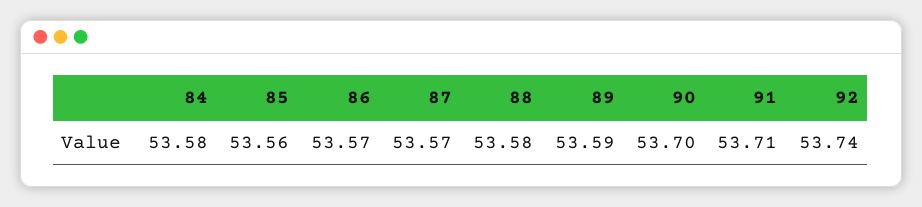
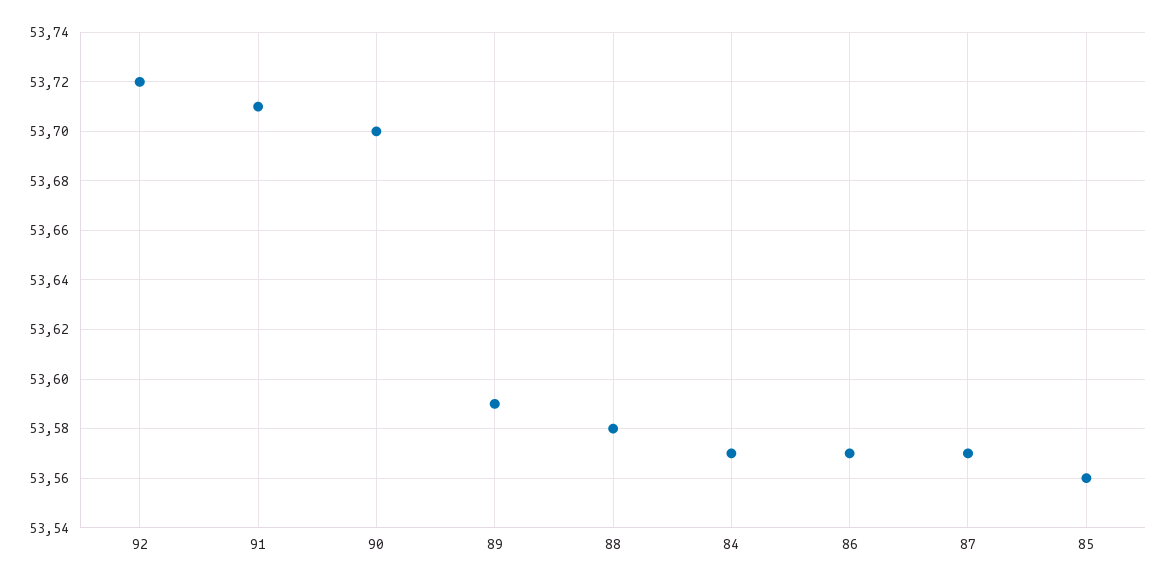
84: 53.58 -> 53.57
92: 53.74 -> 53.72

